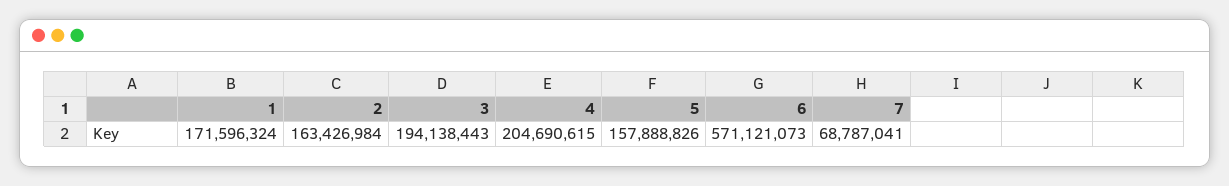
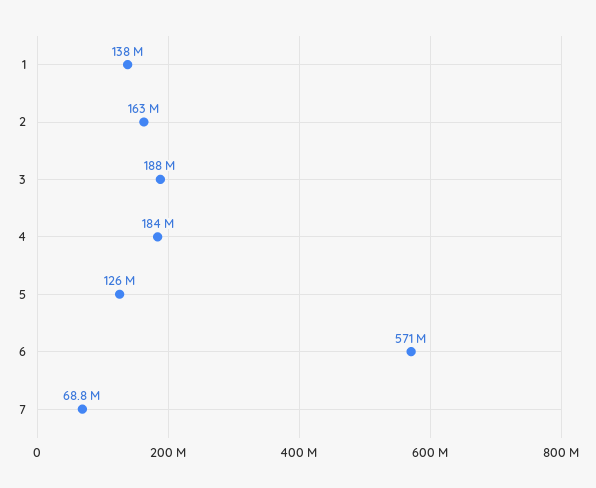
1: 171596324 -> 138000000
3: 194138443 -> 188000000
4: 204690615 -> 184000000
5: 157888826 -> 126000000

